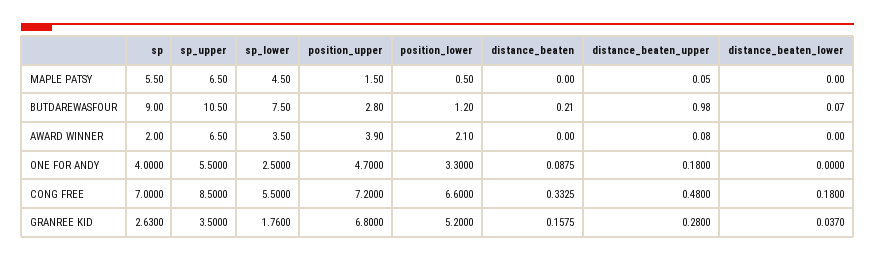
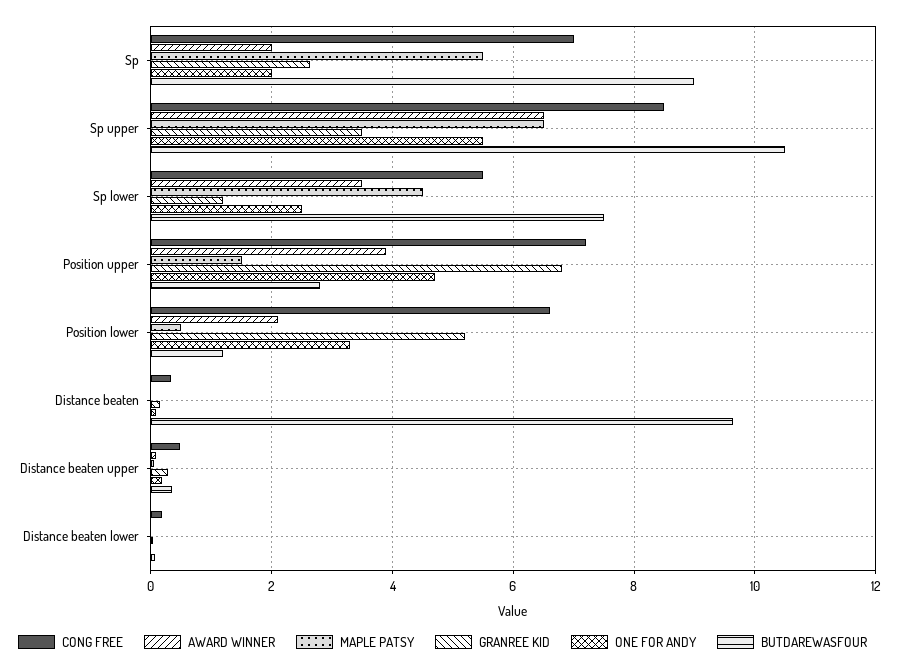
BUTDAREWASFOUR, distance_beaten: 0.21 -> 9.6
BUTDAREWASFOUR, distance_beaten_upper: 0.98 -> 0.4
ONE FOR ANDY, sp: 4 -> 2
GRANREE KID, sp_lower: 1.76 -> 1.2

